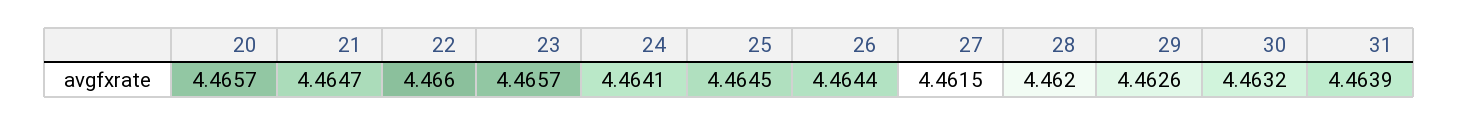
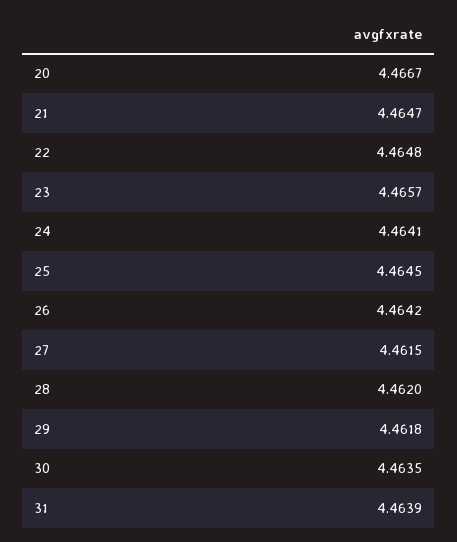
20: 4.4657 -> 4.4667
22: 4.466 -> 4.4648
26: 4.4644 -> 4.4642
29: 4.4626 -> 4.4618
30: 4.4632 -> 4.4635

